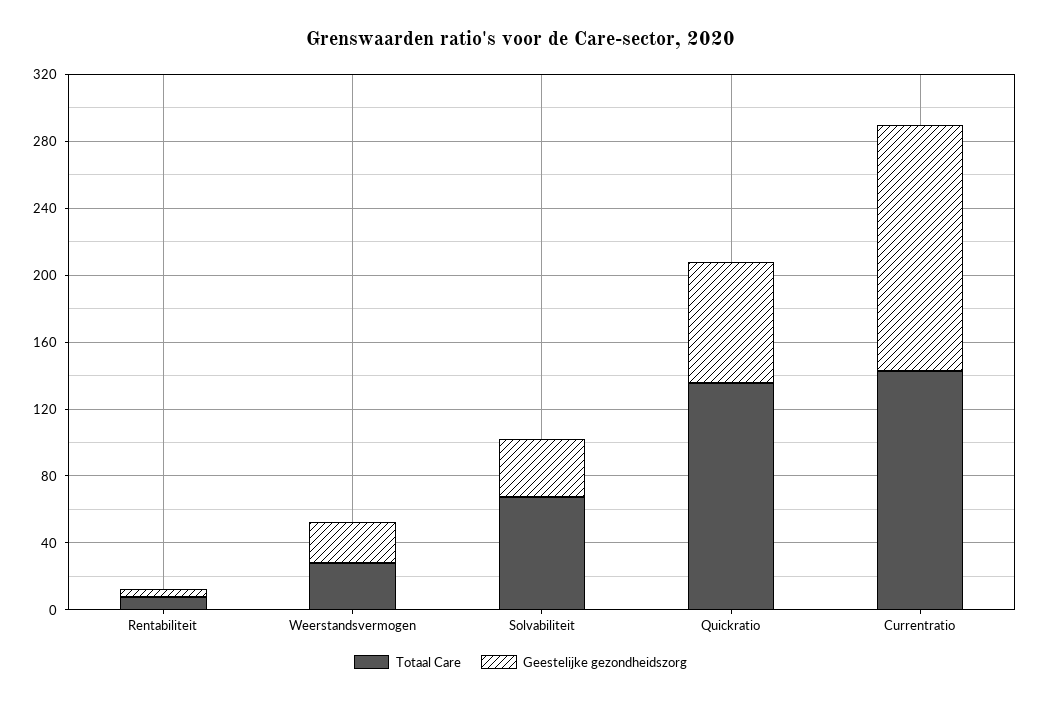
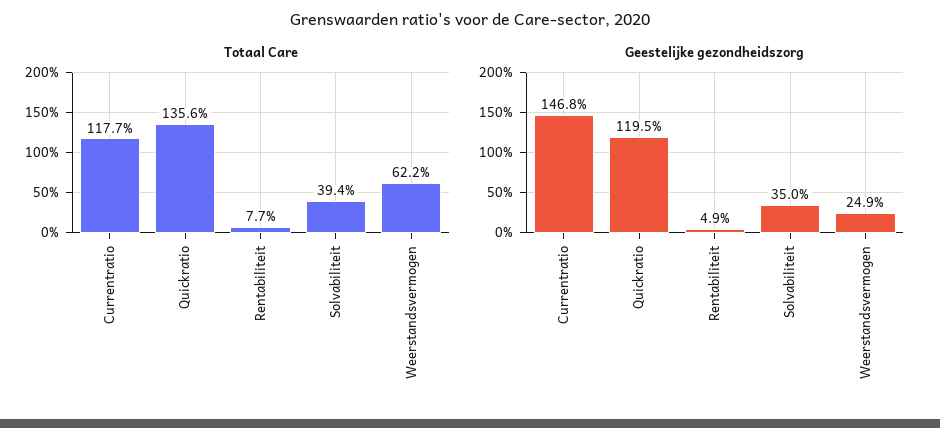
Totaal Care, Weerstandsvermogen: 30 -> 62.2
Totaal Care, Solvabiliteit: 70 -> 39.4
Geestelijke gezondheidszorg, Quickratio: 70 -> 119.5
Totaal Care, Currentratio: 140 -> 117.7

